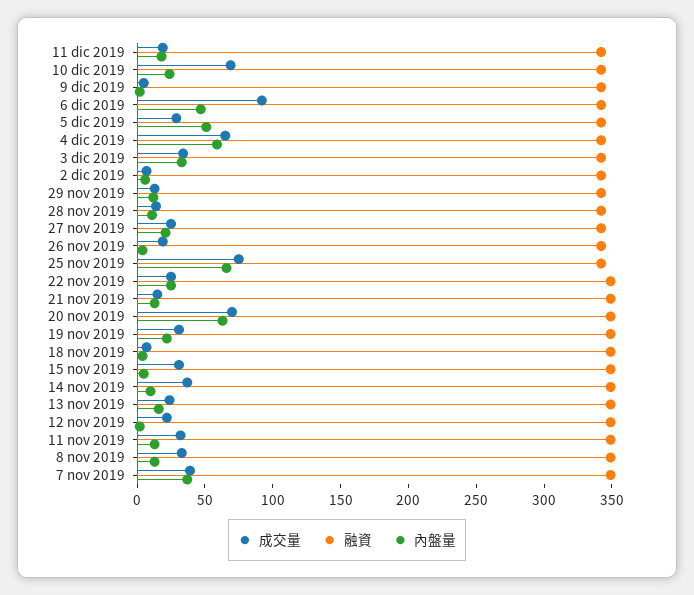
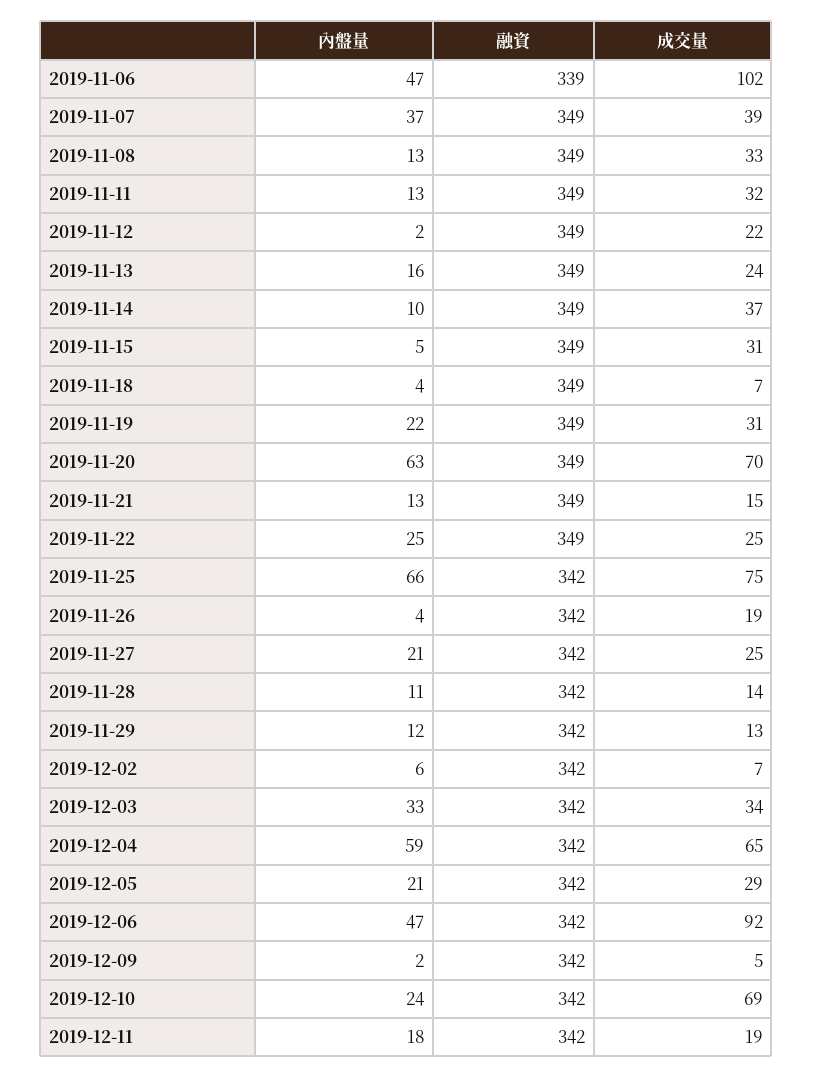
內盤量, 5 dic 2019: 50 -> 21
內盤量, 2019-11-06: none -> 47
融資, 2019-11-06: none -> 339
成交量, 2019-11-06: none -> 102

